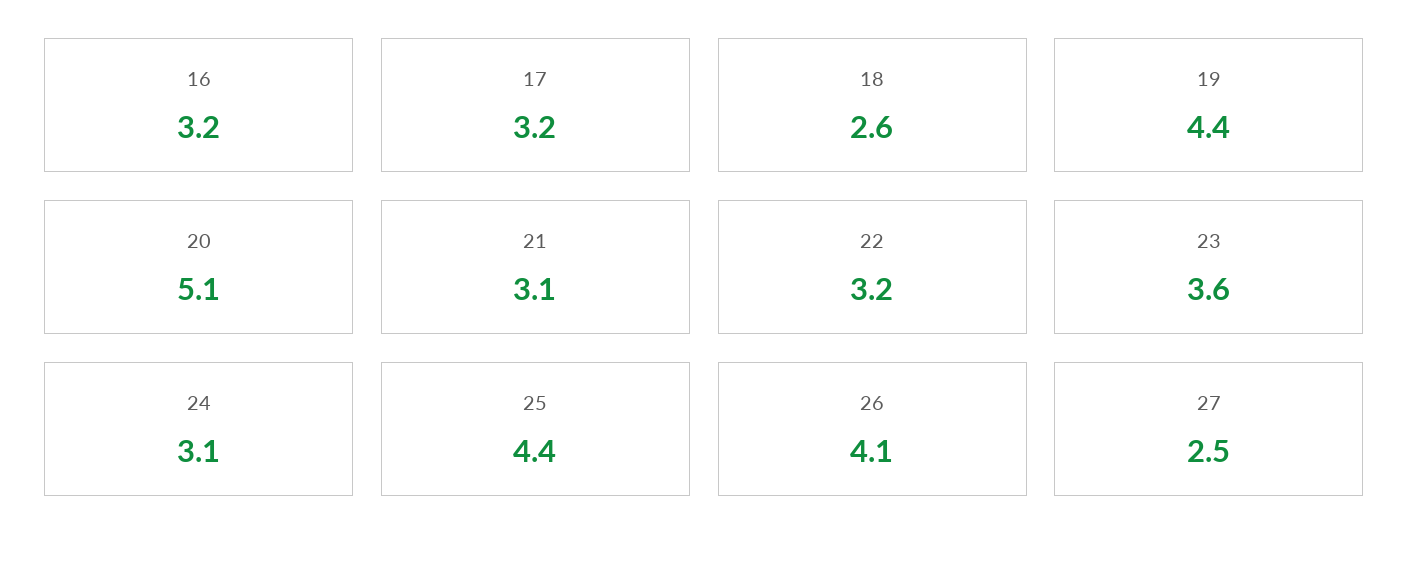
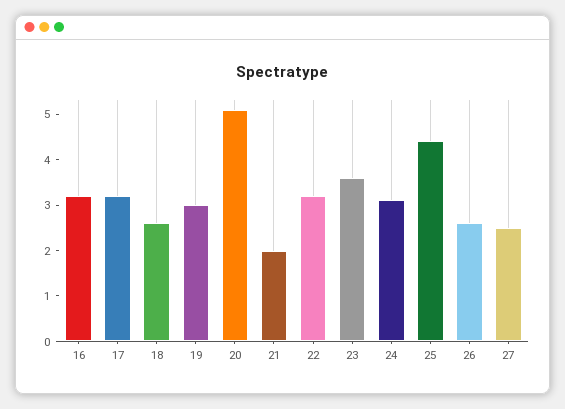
19: 4.4 -> 3
21: 3.1 -> 2
26: 4.1 -> 2.5

